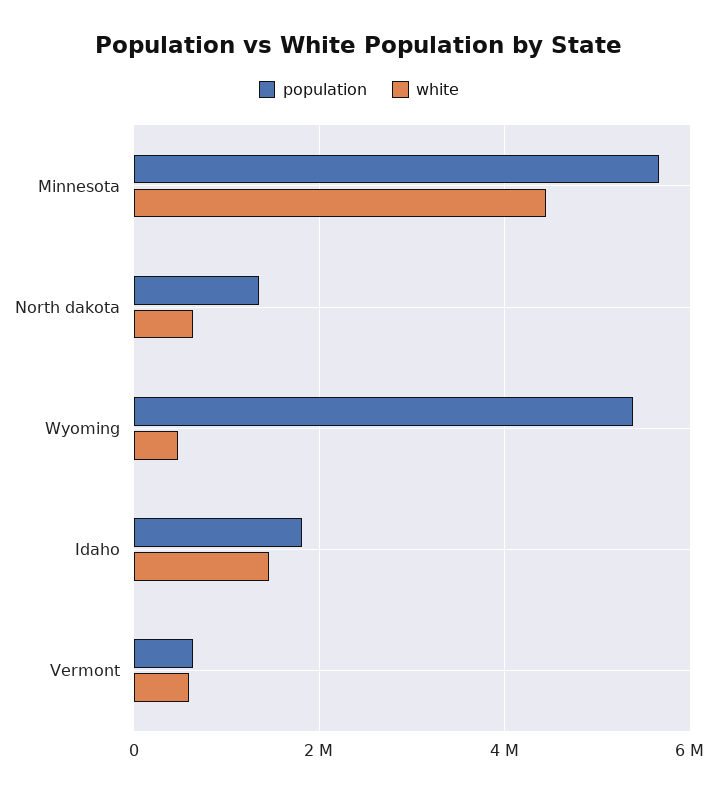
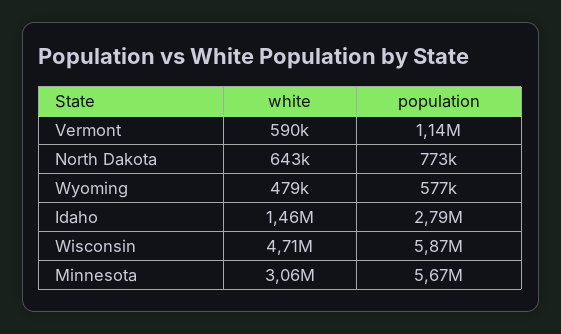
white, Minnesota: 4400000 -> 3060000
population, North dakota: 1400000 -> 773000
population, Wyoming: 5400000 -> 577000
population, Idaho: 1800000 -> 2790000
population, Vermont: 600000 -> 1140000
white, Wisconsin: none -> 4710000
population, Wisconsin: none -> 5870000

